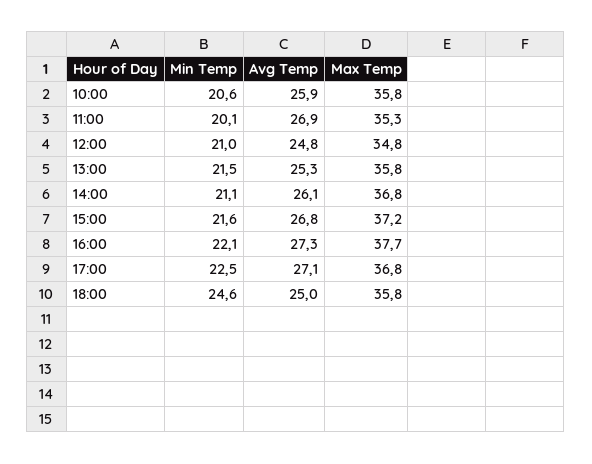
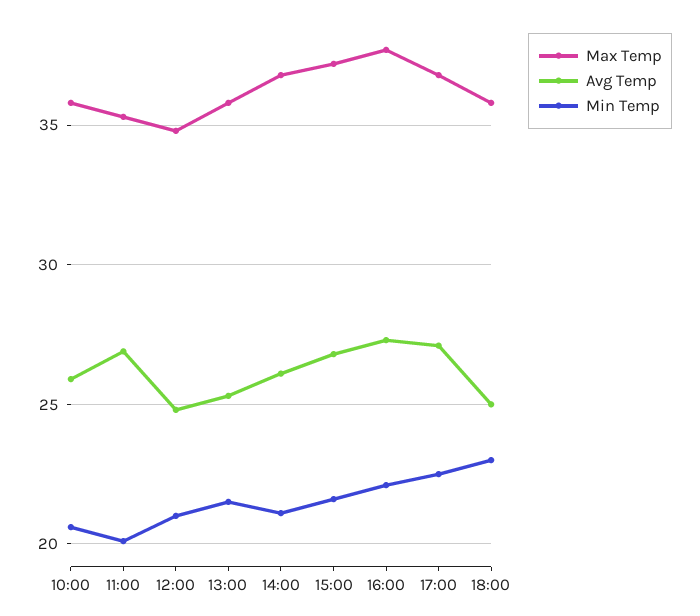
Min Temp, 18:00: 24.6 -> 23

